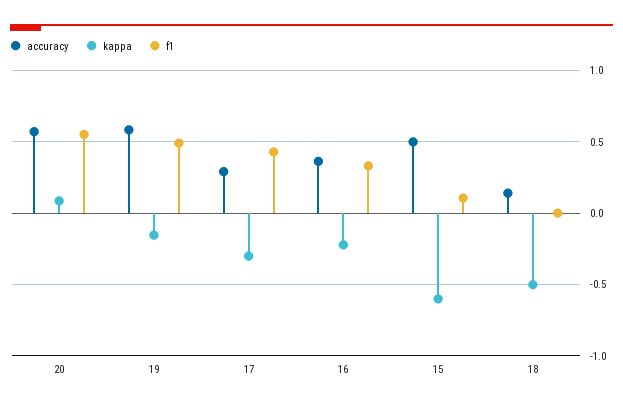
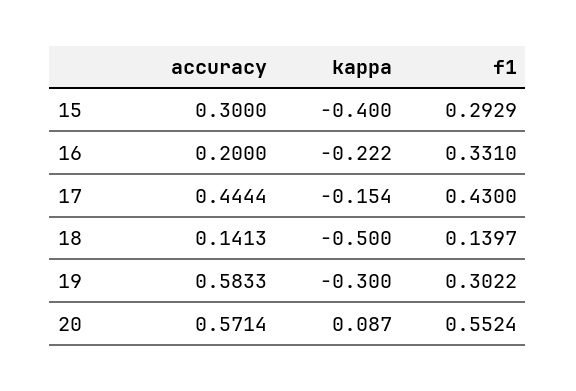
kappa, 19: -0.15 -> -0.3
f1, 19: 0.5 -> 0.3022
accuracy, 17: 0.3 -> 0.4444
kappa, 17: -0.3 -> -0.154
accuracy, 16: 0.35 -> 0.2
accuracy, 15: 0.5 -> 0.3
kappa, 15: -0.6 -> -0.4
f1, 15: 0.1 -> 0.2929
f1, 18: 0 -> 0.1397

